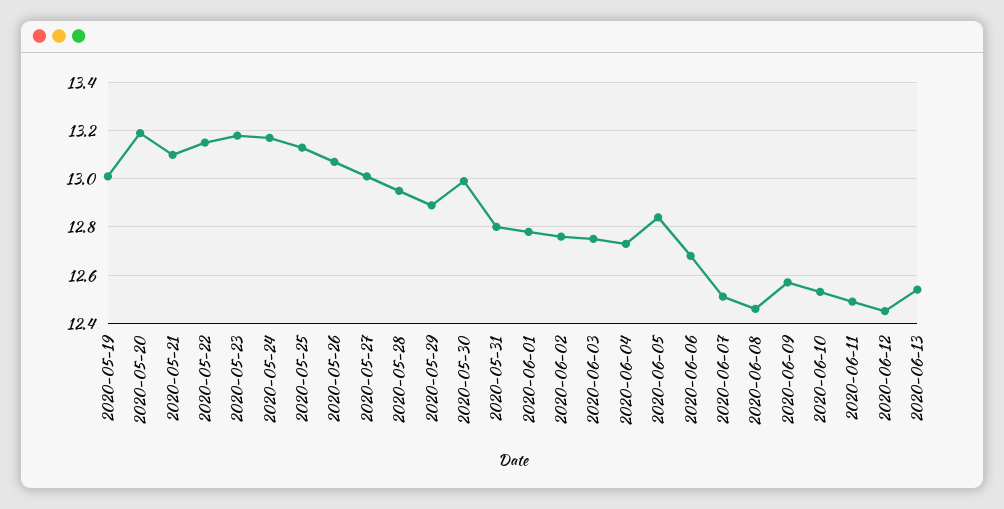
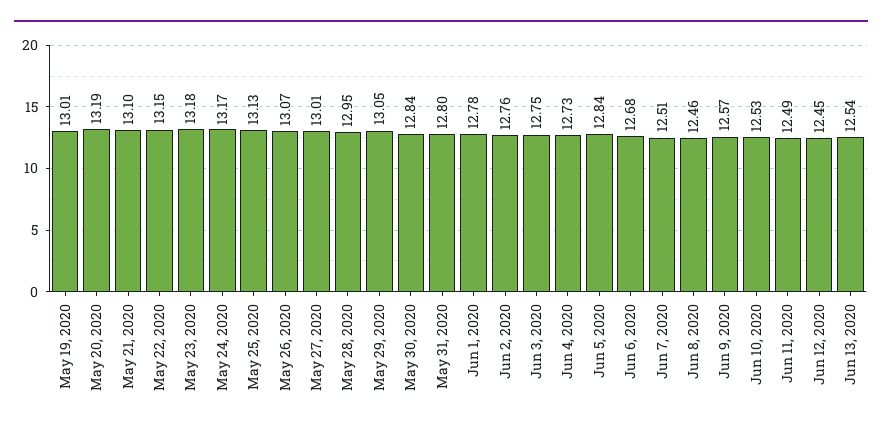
2020-05-29: 12.9 -> 13.05
2020-05-30: 13 -> 12.84

